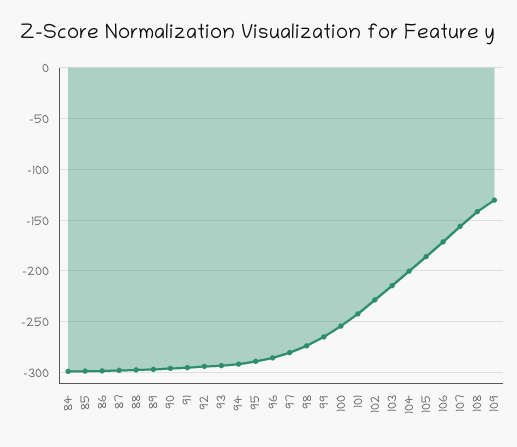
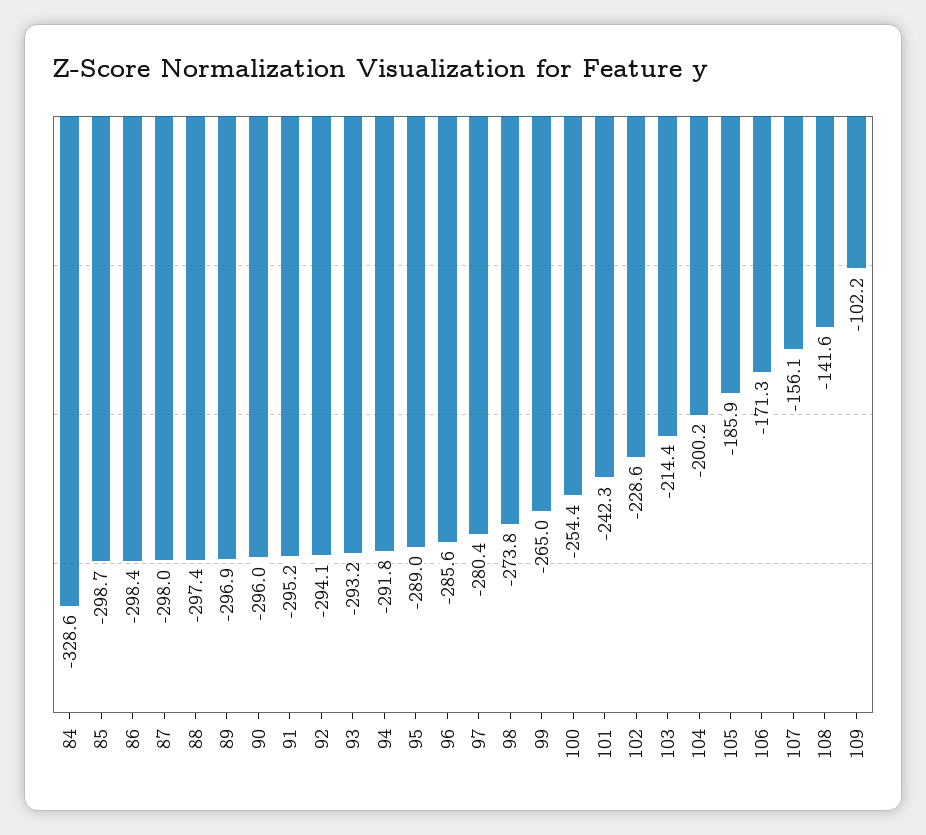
84: -300 -> -328.6
109: -130 -> -102.2

